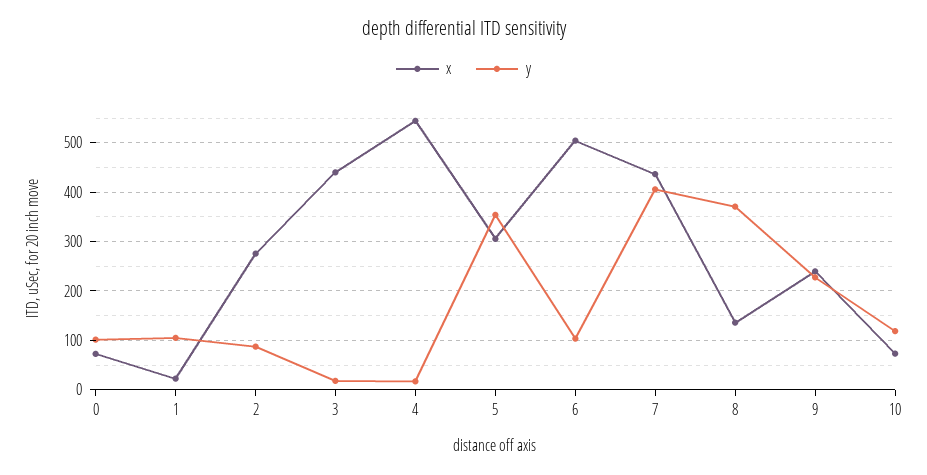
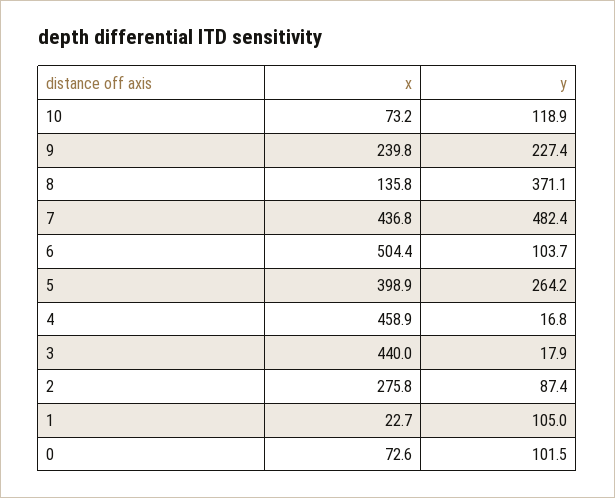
x, 4: 540 -> 458.9
x, 5: 300 -> 398.9
y, 5: 360 -> 264.2
y, 7: 400 -> 482.4

